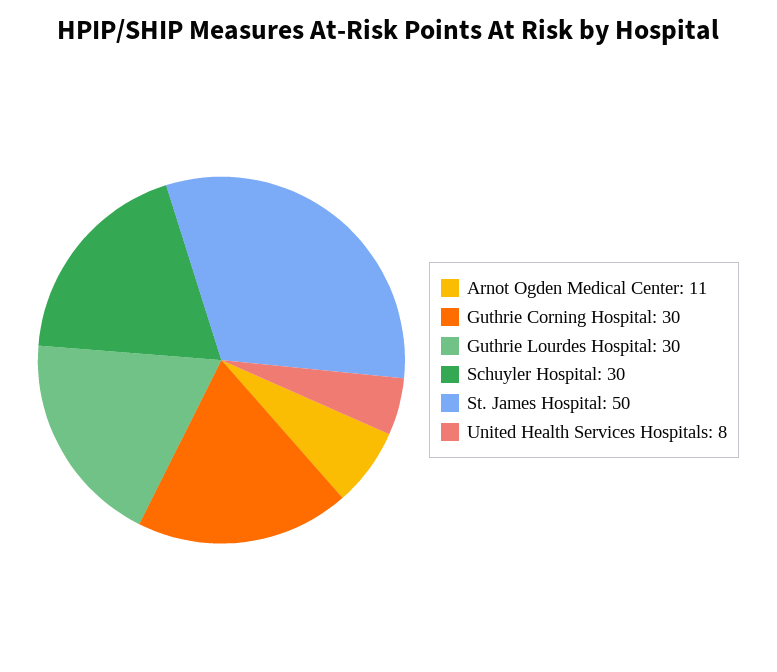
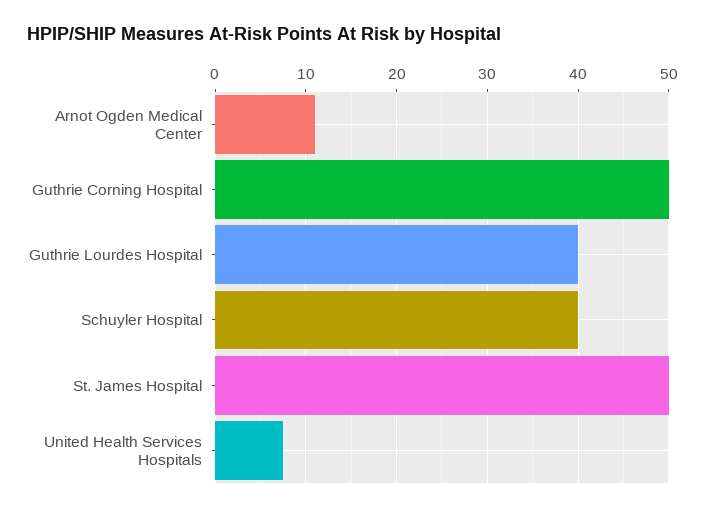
Guthrie Corning Hospital: 30 -> 50
Guthrie Lourdes Hospital: 30 -> 40
Schuyler Hospital: 30 -> 40

